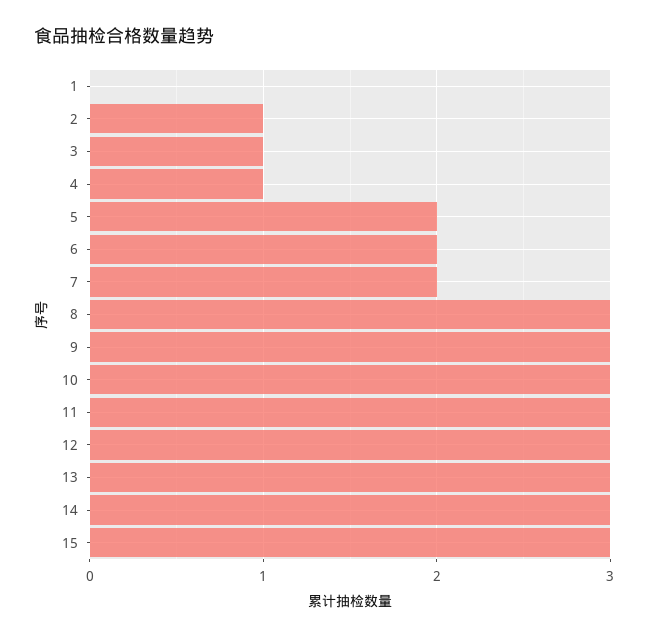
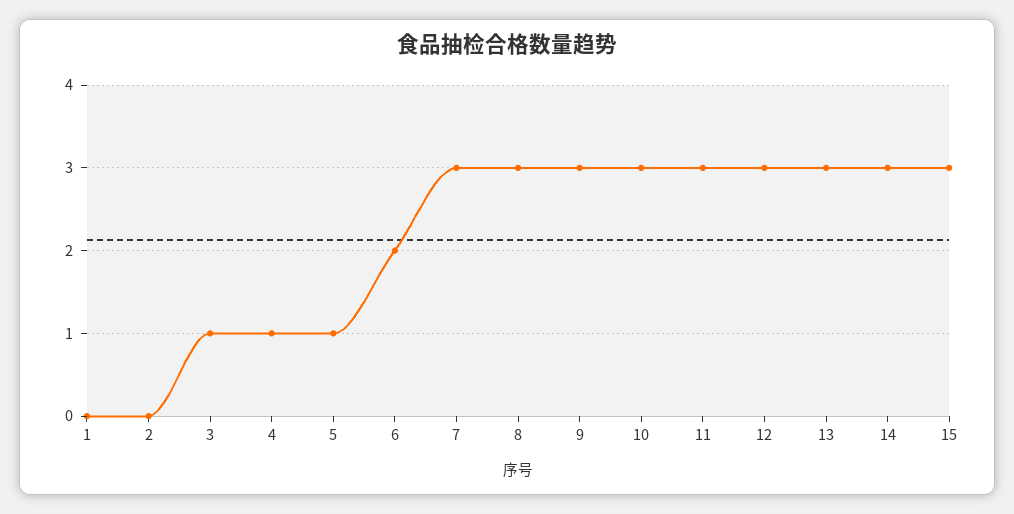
2: 1 -> 0
5: 2 -> 1
7: 2 -> 3

